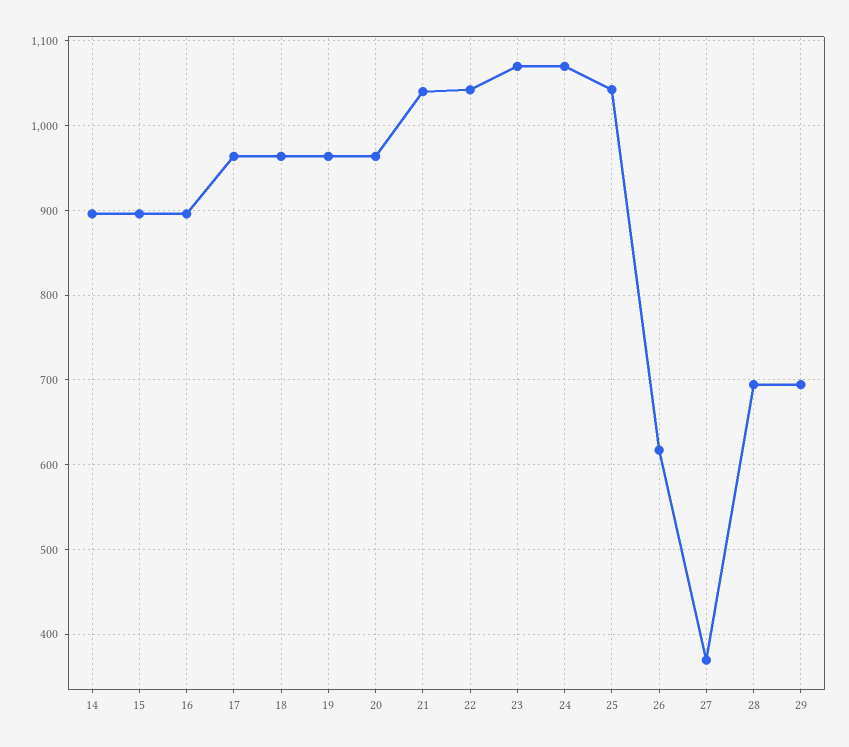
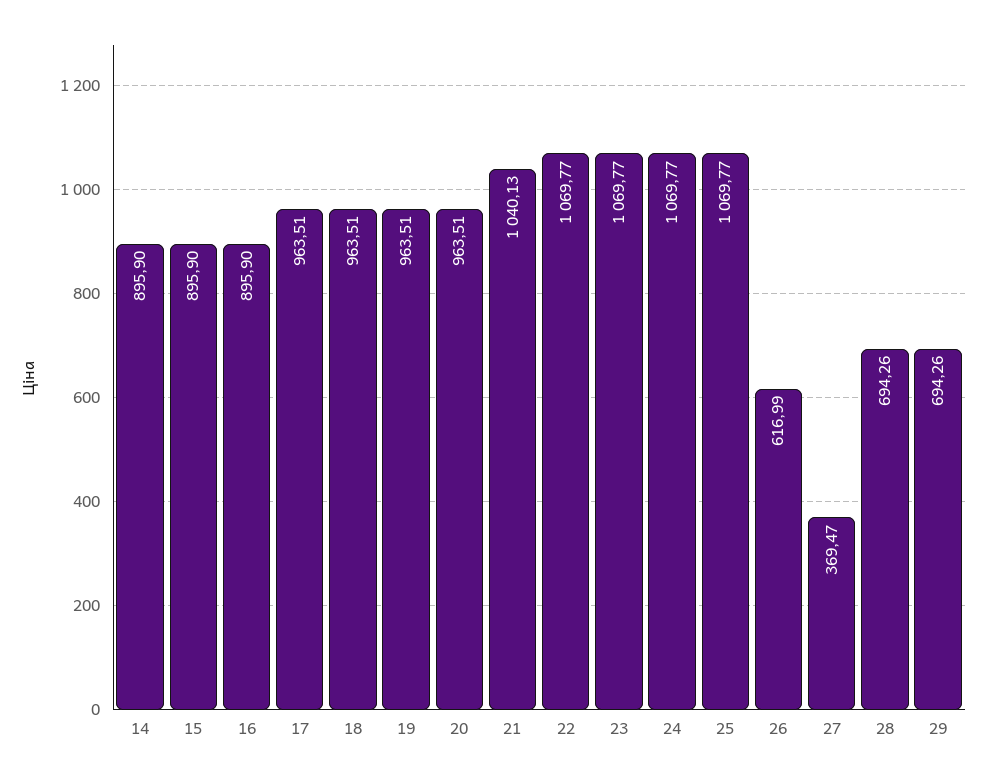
22: 1040 -> 1069.77
25: 1040 -> 1069.77

